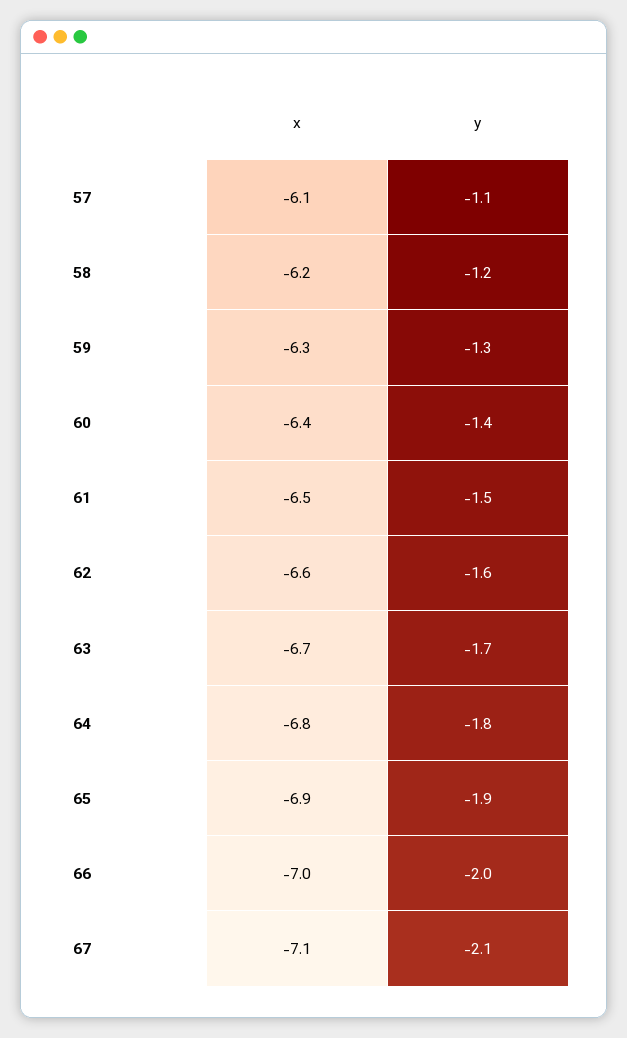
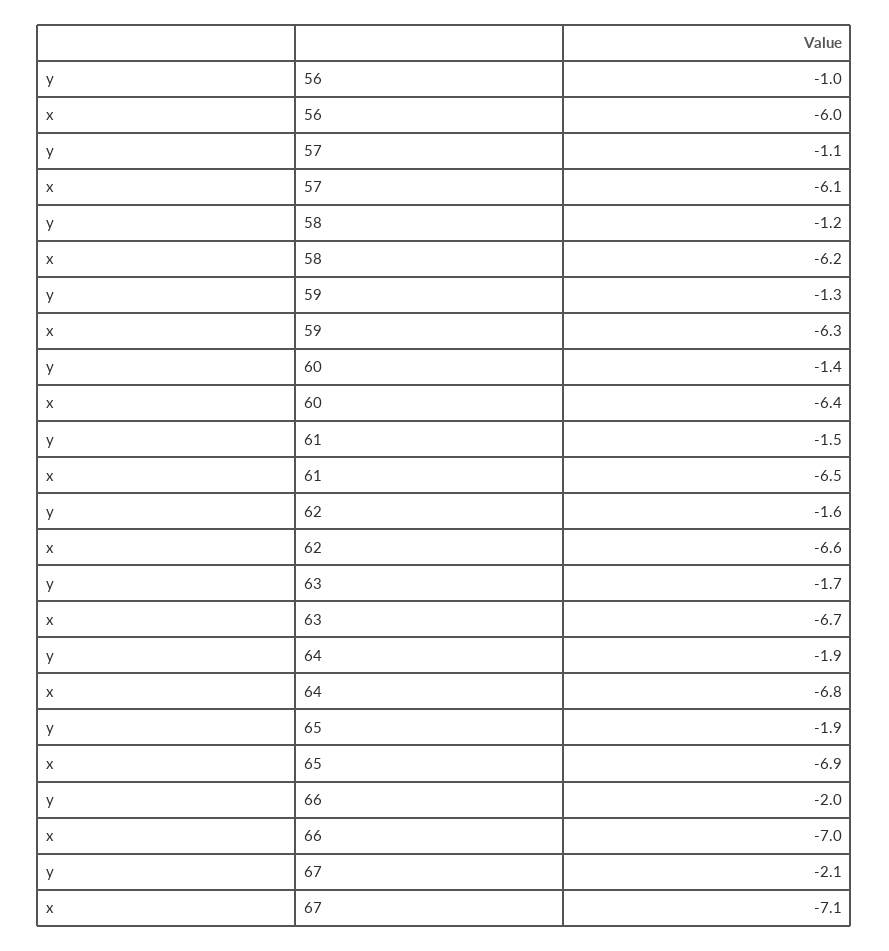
y, 64: -1.8 -> -1.9
y, 56: none -> -1
x, 56: none -> -6

